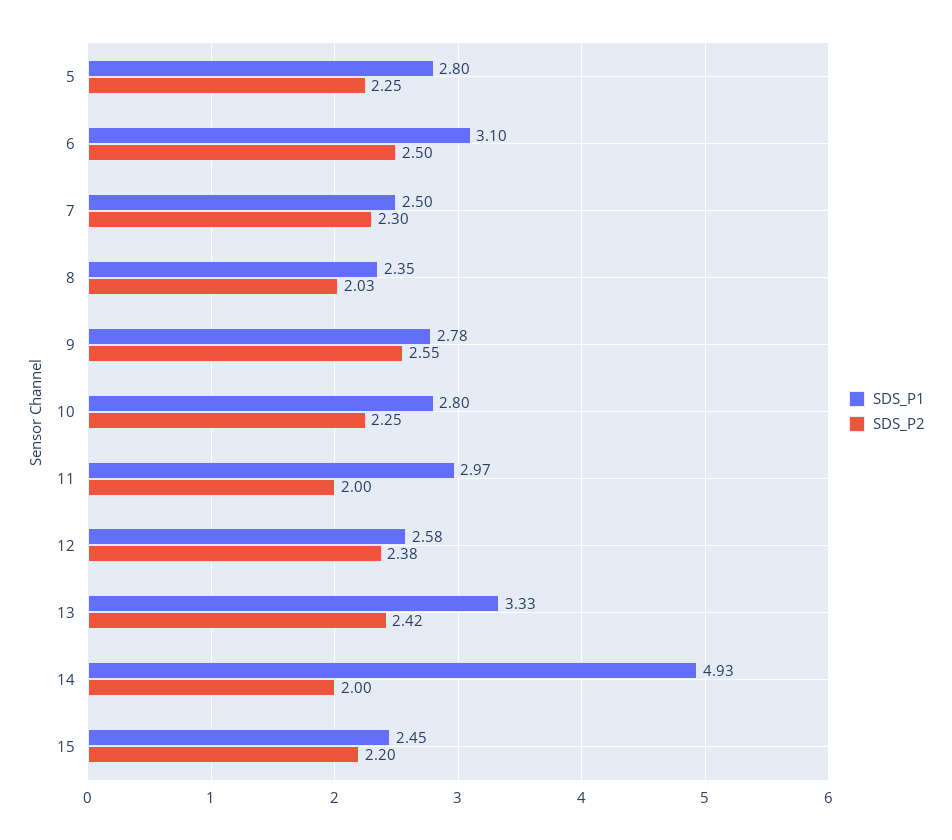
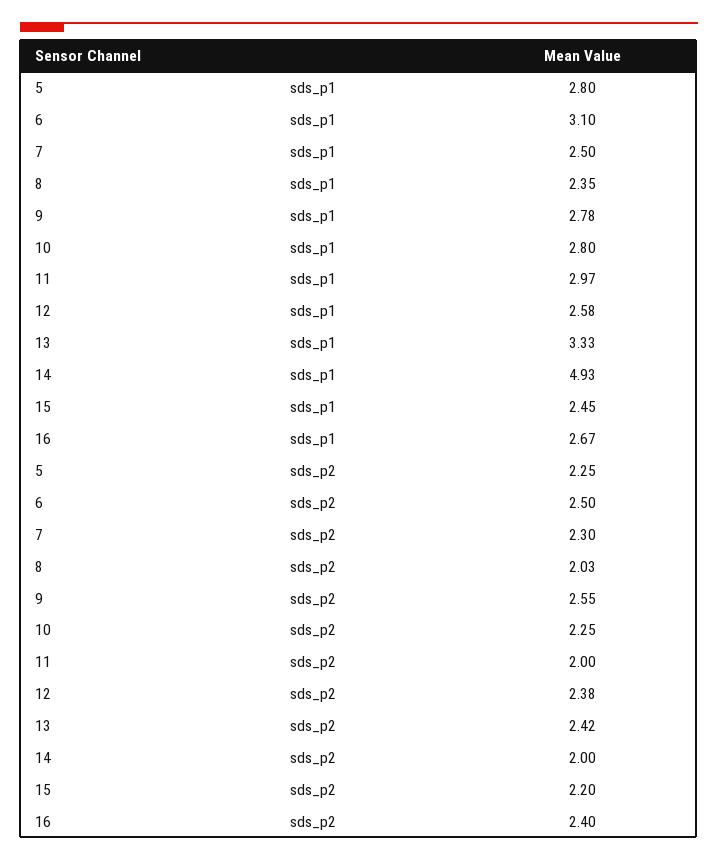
SDS_P1, 16: none -> 2.67
SDS_P2, 16: none -> 2.4

